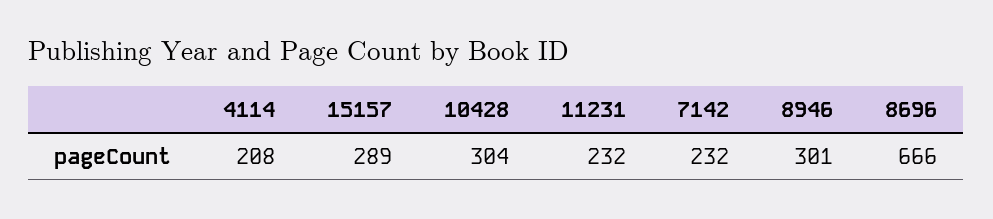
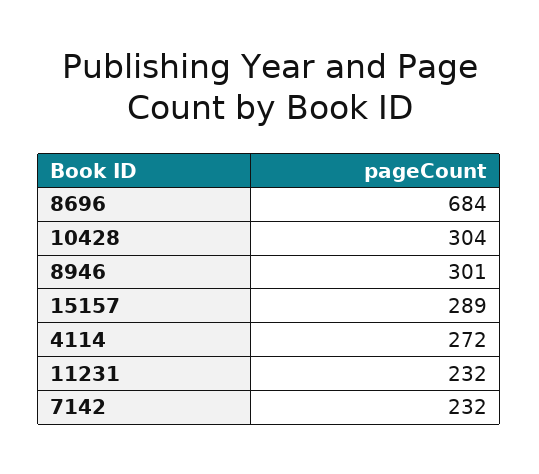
4114: 208 -> 272
8696: 666 -> 684

